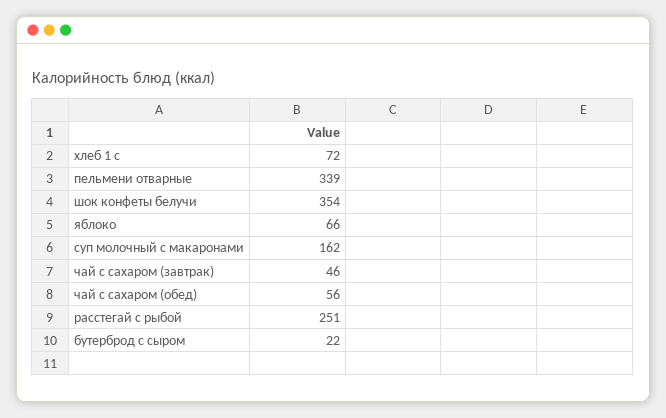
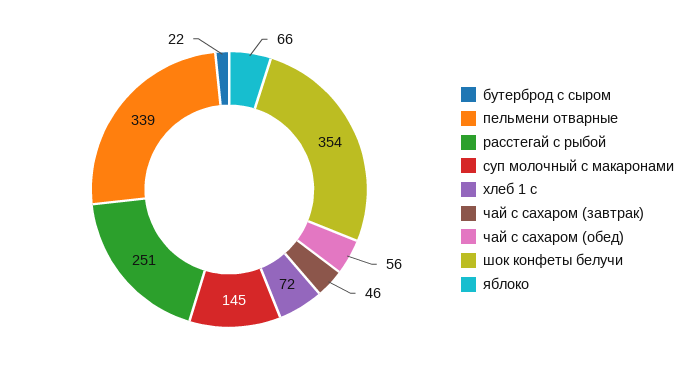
суп молочный с макаронами: 162 -> 145

